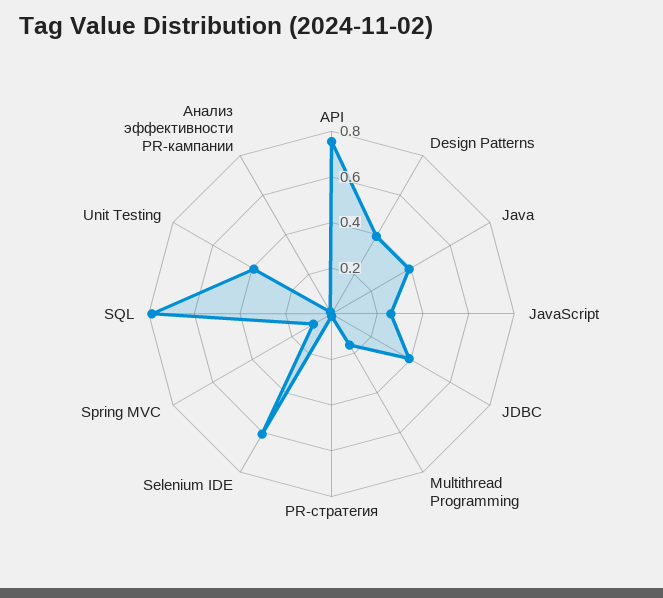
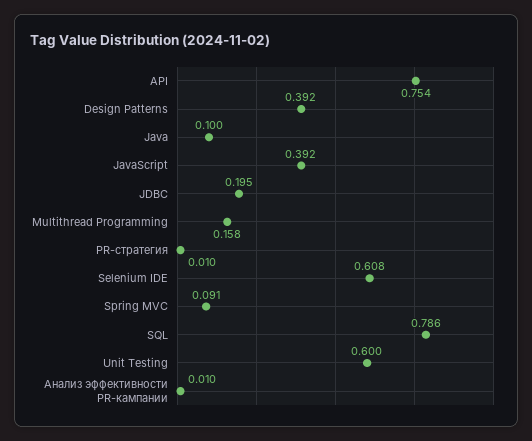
Java: 0.4 -> 0.1
JavaScript: 0.25 -> 0.392
JDBC: 0.4 -> 0.195
Unit Testing: 0.4 -> 0.6

